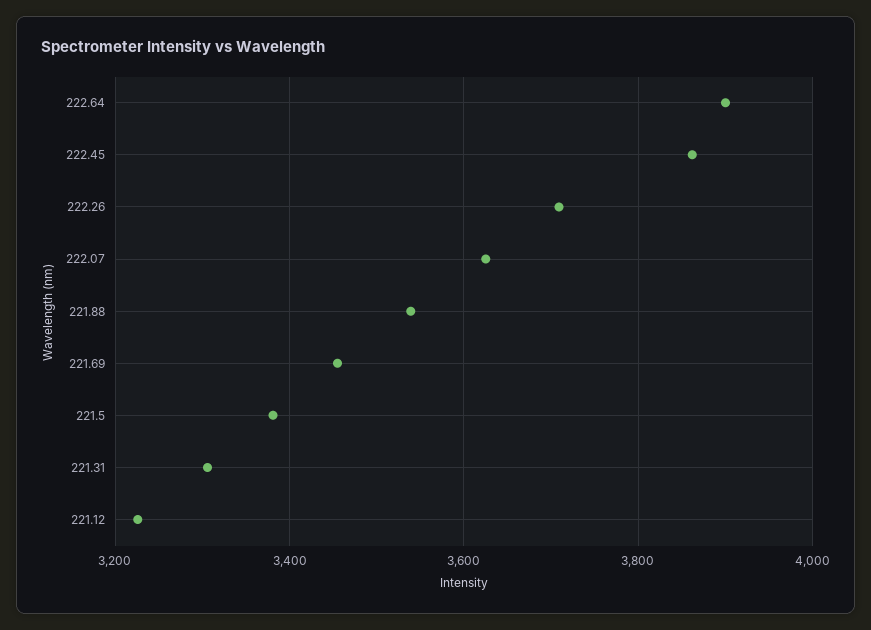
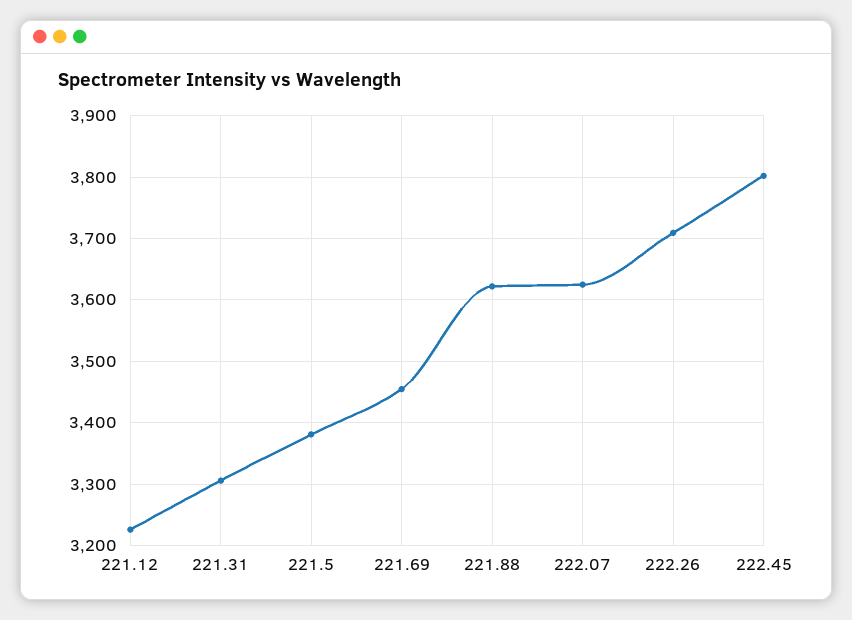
222.64: 3900 -> none
222.45: 3860 -> 3800
221.88: 3540 -> 3620

